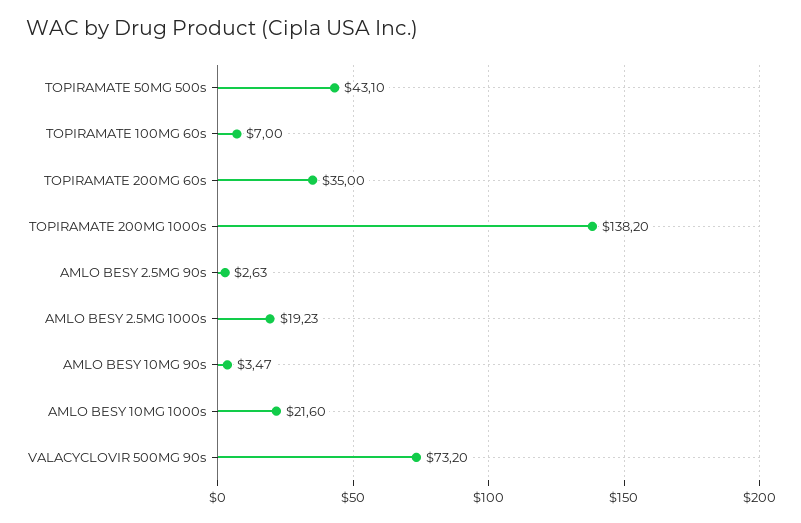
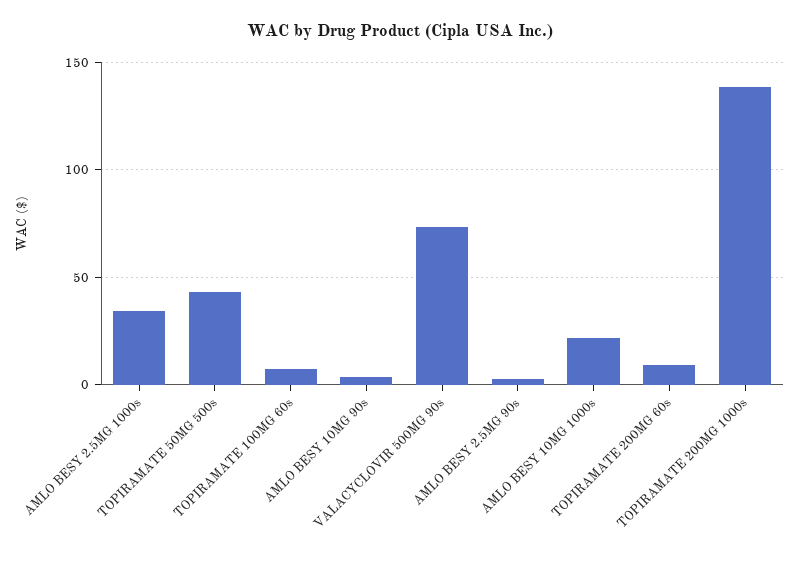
TOPIRAMATE 200MG 60s: 35 -> 10
AMLO BESY 2.5MG 1000s: 19.23 -> 35

